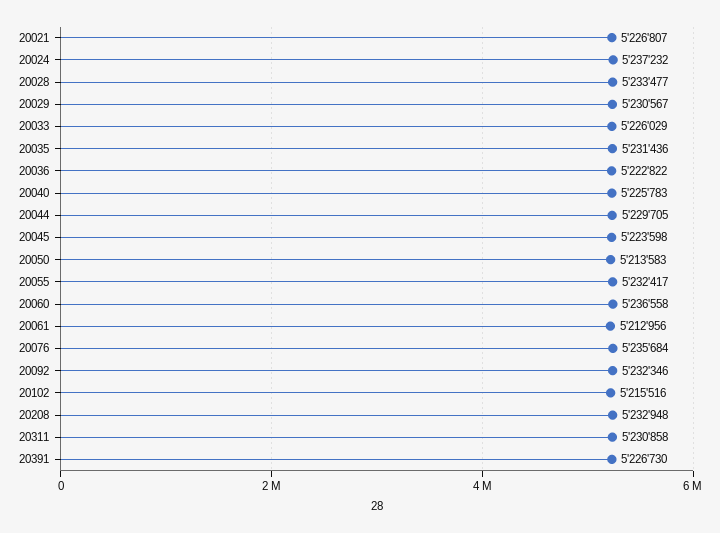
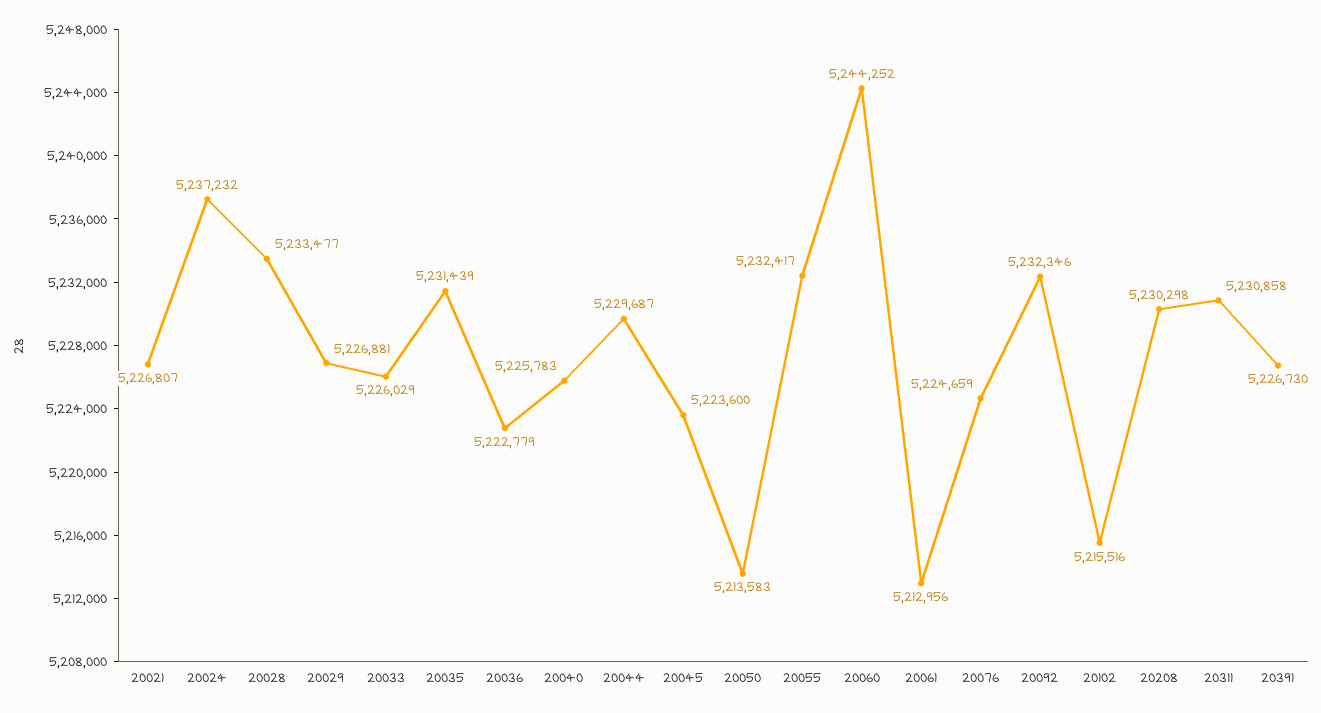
20029: 5230567 -> 5226881
20035: 5231436 -> 5231439
20036: 5222822 -> 5222779
20044: 5229705 -> 5229687
20045: 5223598 -> 5223600
20060: 5236558 -> 5244252
20076: 5235684 -> 5224659
20208: 5232948 -> 5230298

